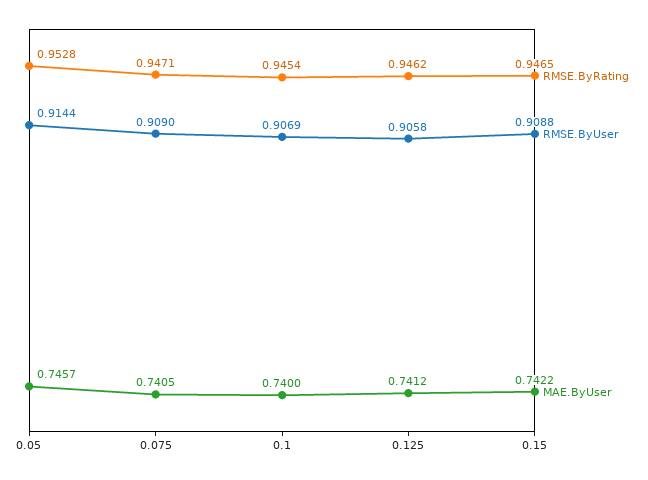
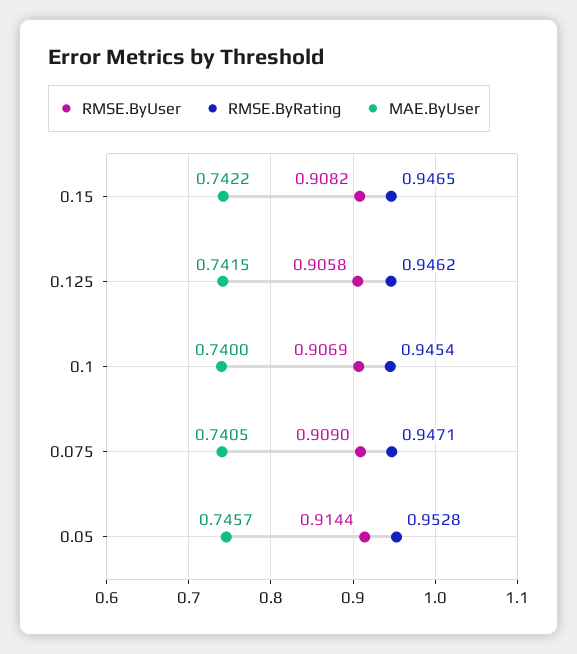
MAE.ByUser, 0.125: 0.7412 -> 0.7415
RMSE.ByUser, 0.15: 0.9088 -> 0.9082

